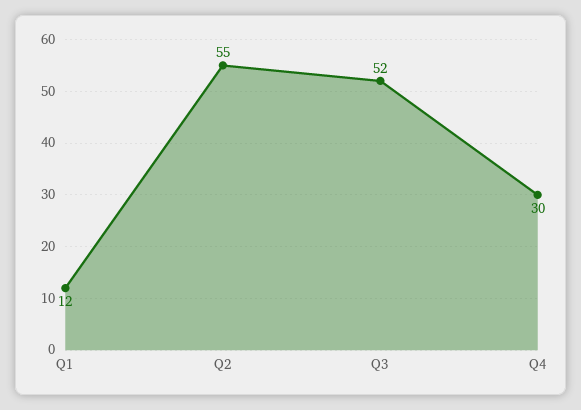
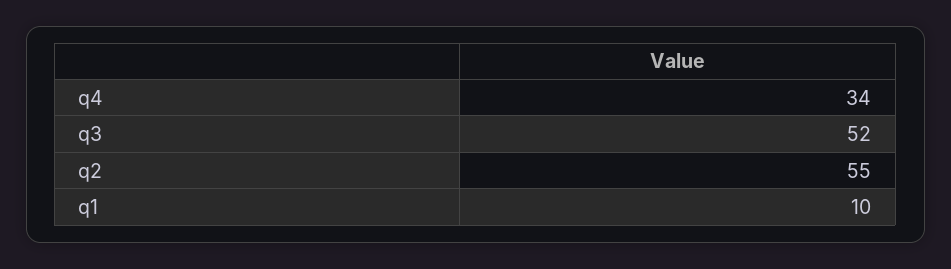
Q1: 12 -> 10
Q4: 30 -> 34

